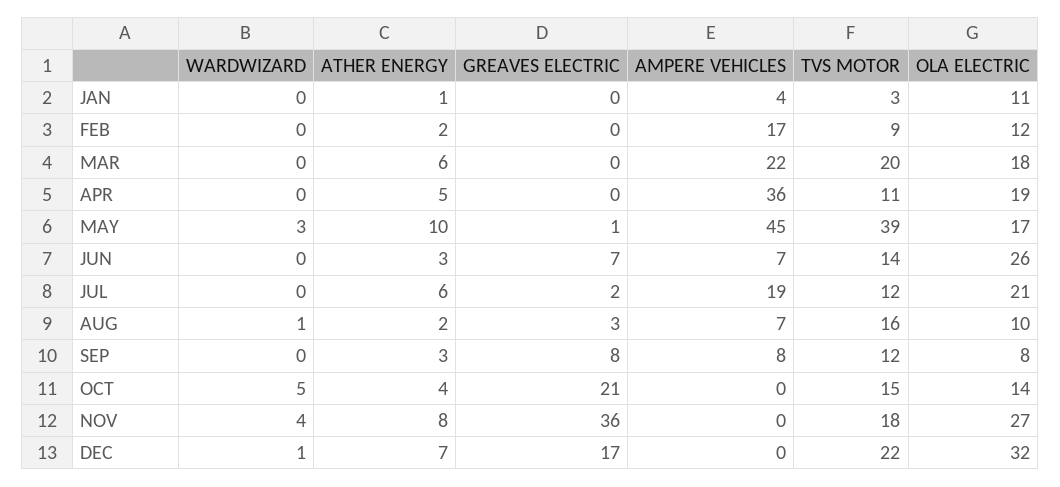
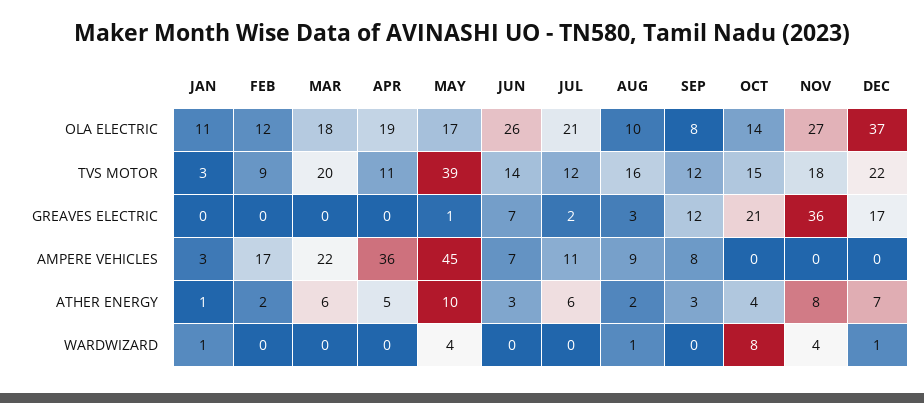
WARDWIZARD, JAN: 0 -> 1
AMPERE VEHICLES, JAN: 4 -> 3
WARDWIZARD, MAY: 3 -> 4
AMPERE VEHICLES, JUL: 19 -> 11
AMPERE VEHICLES, AUG: 7 -> 9
GREAVES ELECTRIC, SEP: 8 -> 12
WARDWIZARD, OCT: 5 -> 8
OLA ELECTRIC, DEC: 32 -> 37

